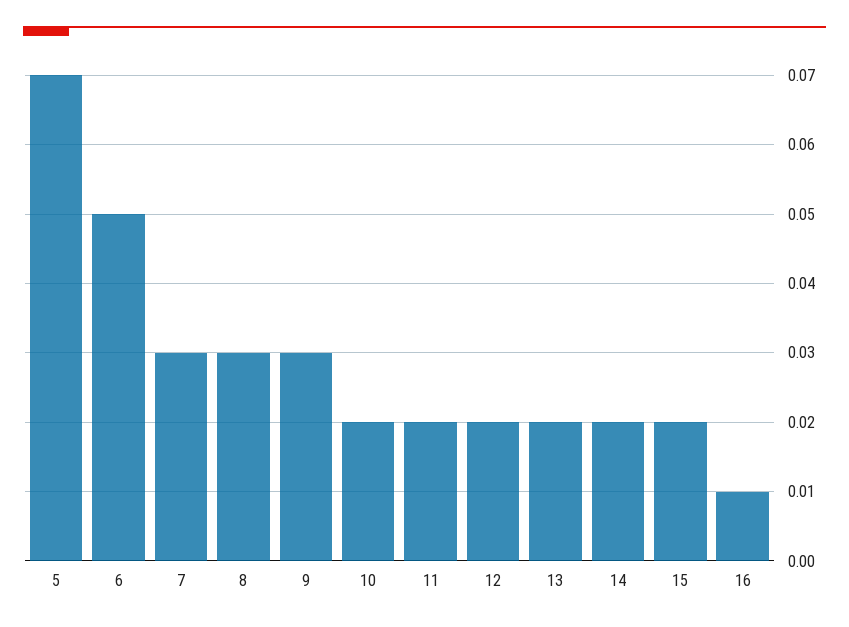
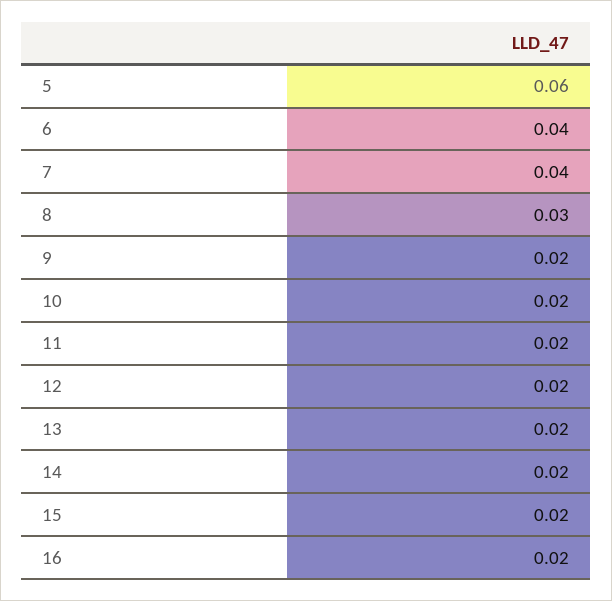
5: 0.07 -> 0.06
6: 0.05 -> 0.04
7: 0.03 -> 0.04
9: 0.03 -> 0.02
16: 0.01 -> 0.02

